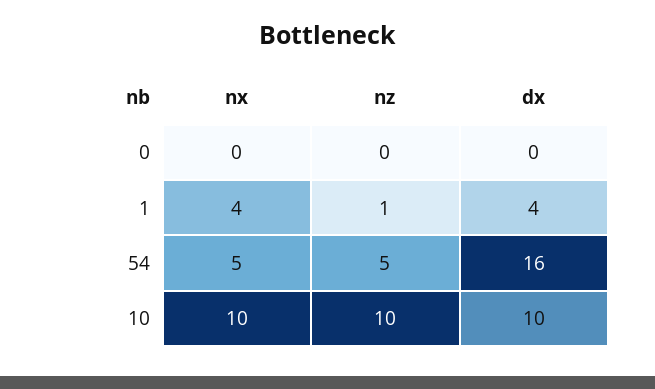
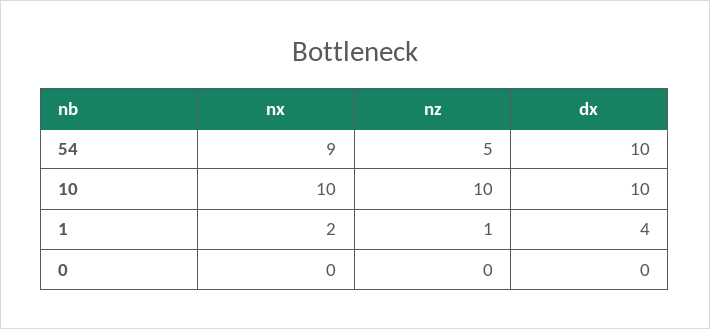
nx, 1: 4 -> 2
nx, 54: 5 -> 9
dx, 54: 16 -> 10

